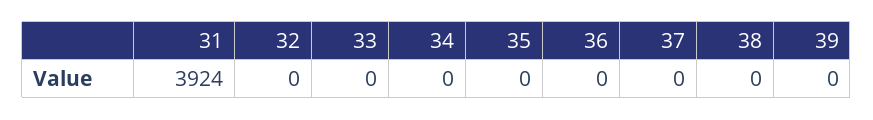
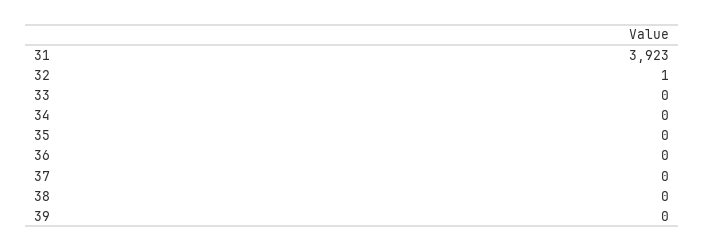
31: 3924 -> 3923
32: 0 -> 1

